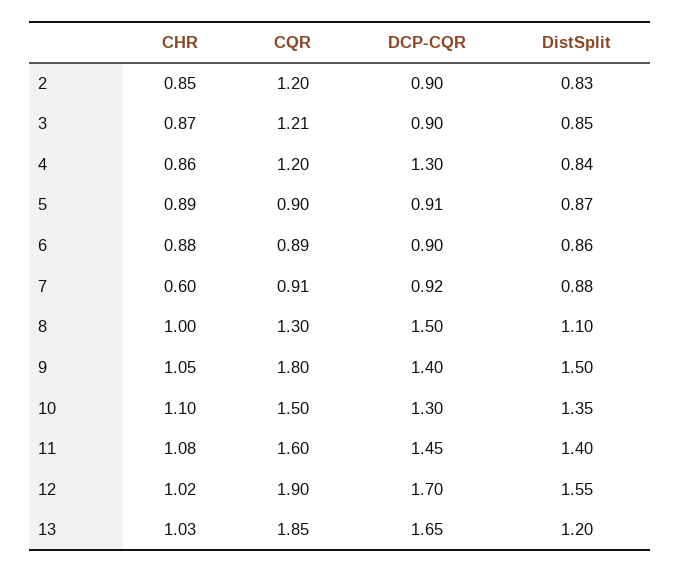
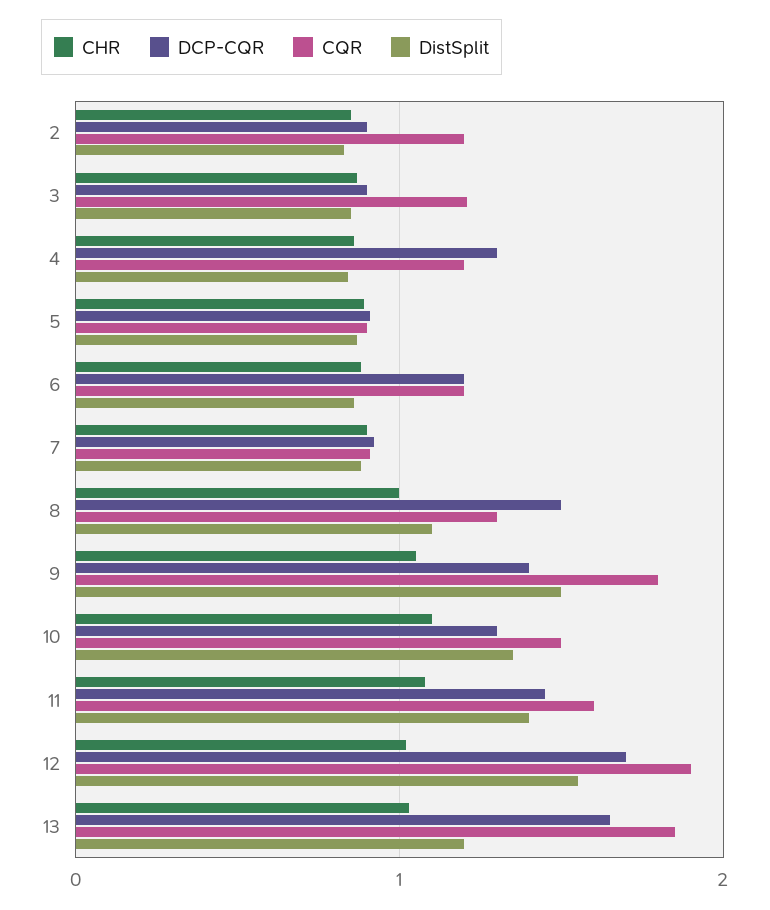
CQR, 6: 0.89 -> 1.2
DCP-CQR, 6: 0.9 -> 1.2
CHR, 7: 0.6 -> 0.9

